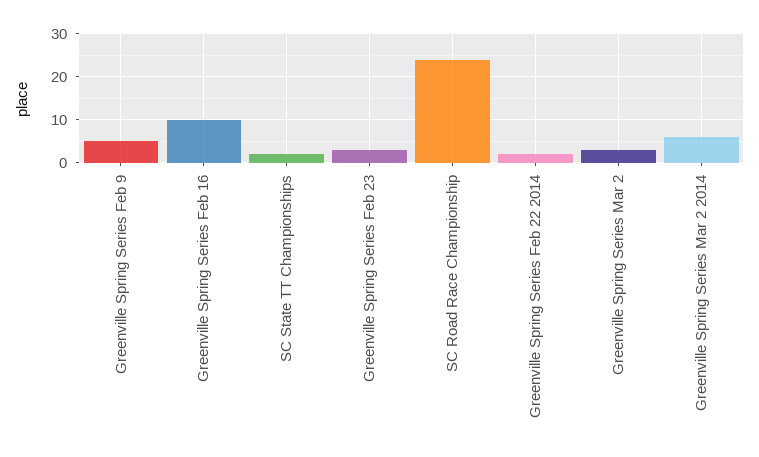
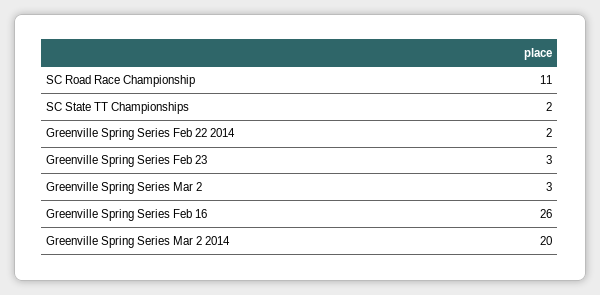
Greenville Spring Series Feb 9: 5 -> none
Greenville Spring Series Feb 16: 10 -> 26
SC Road Race Championship: 25 -> 11
Greenville Spring Series Mar 2 2014: 5 -> 20

